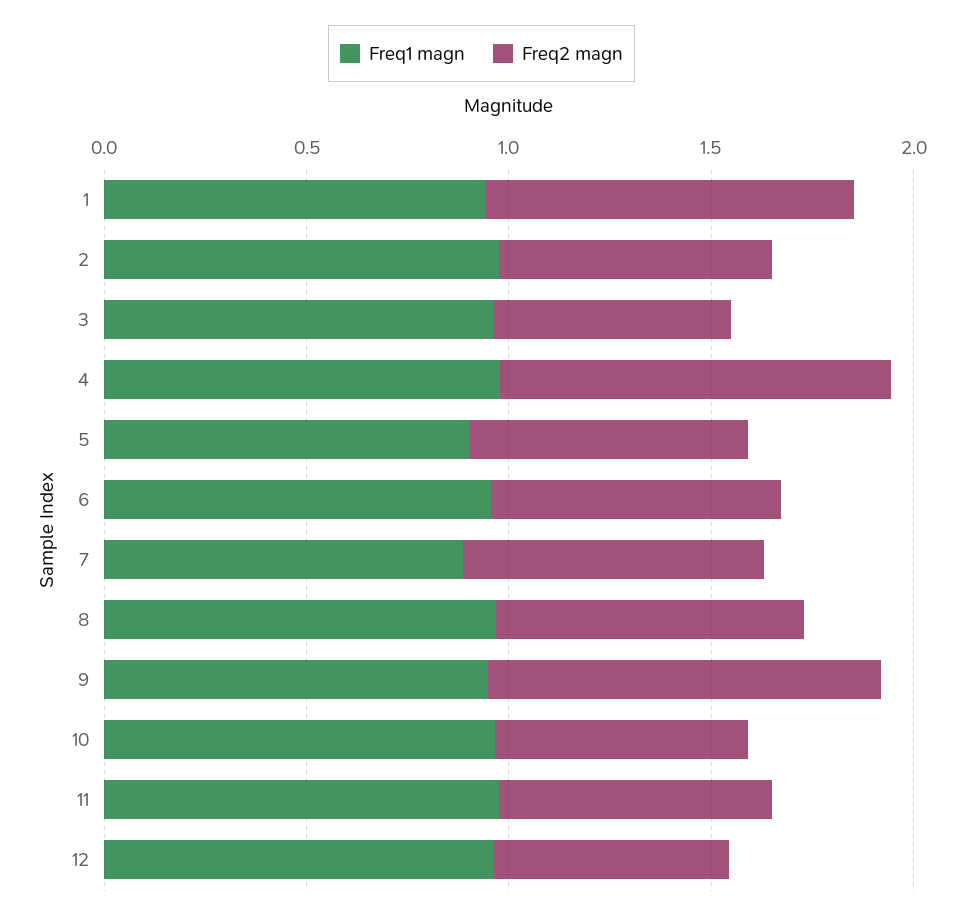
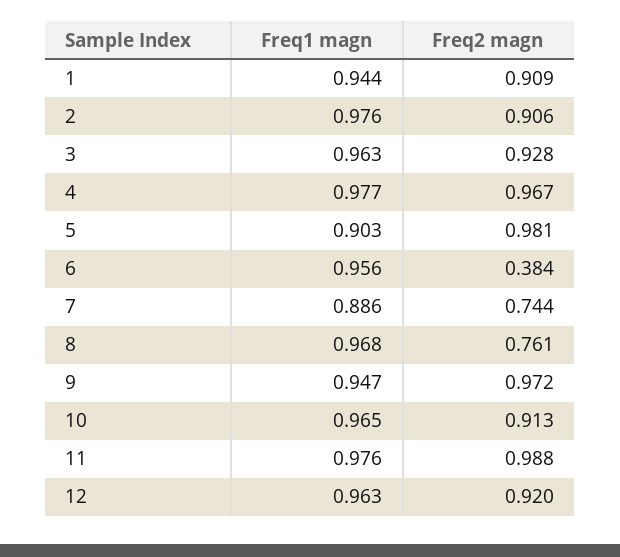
Freq2 magn, 2: 0.7 -> 0.906
Freq2 magn, 3: 0.6 -> 0.928
Freq2 magn, 5: 0.7 -> 0.981
Freq2 magn, 6: 0.7 -> 0.384
Freq2 magn, 10: 0.6 -> 0.913
Freq2 magn, 11: 0.7 -> 0.988
Freq2 magn, 12: 0.6 -> 0.92

